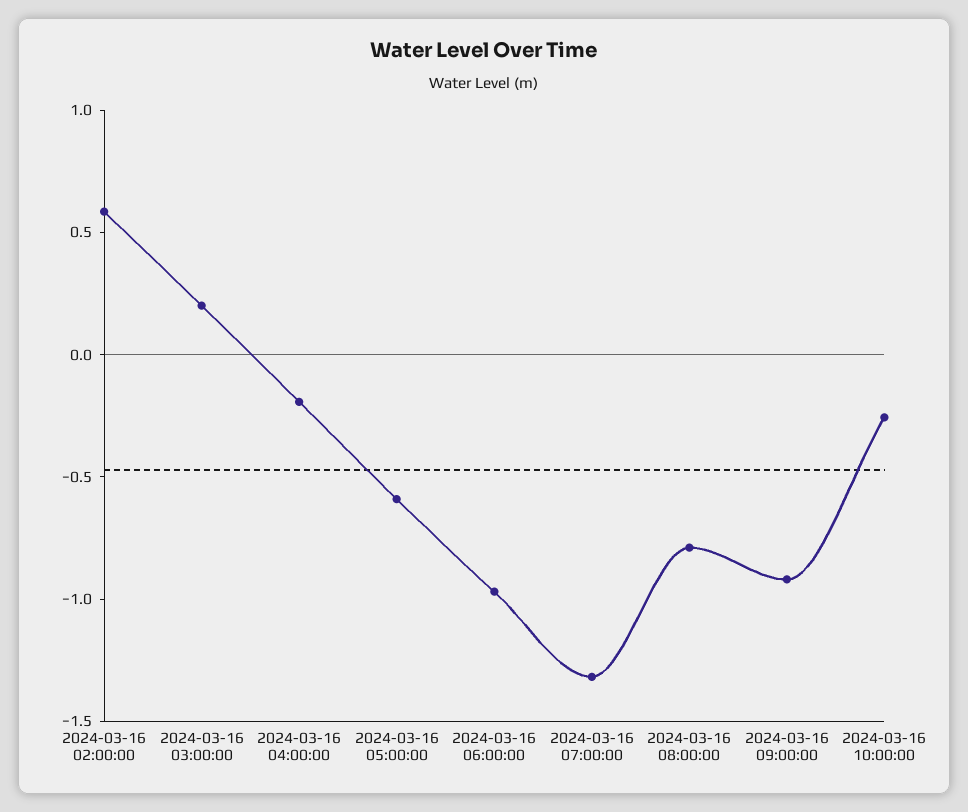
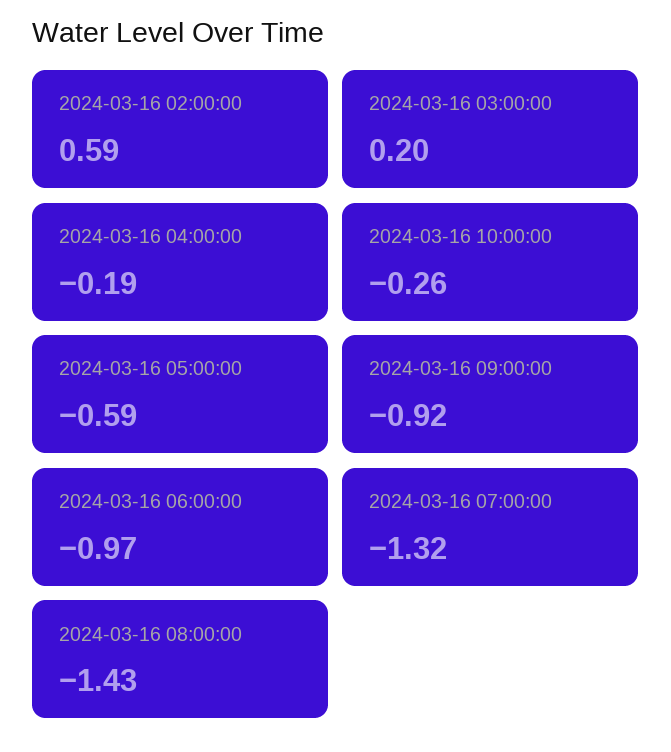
2024-03-16 08:00:00: -0.8 -> -1.43

